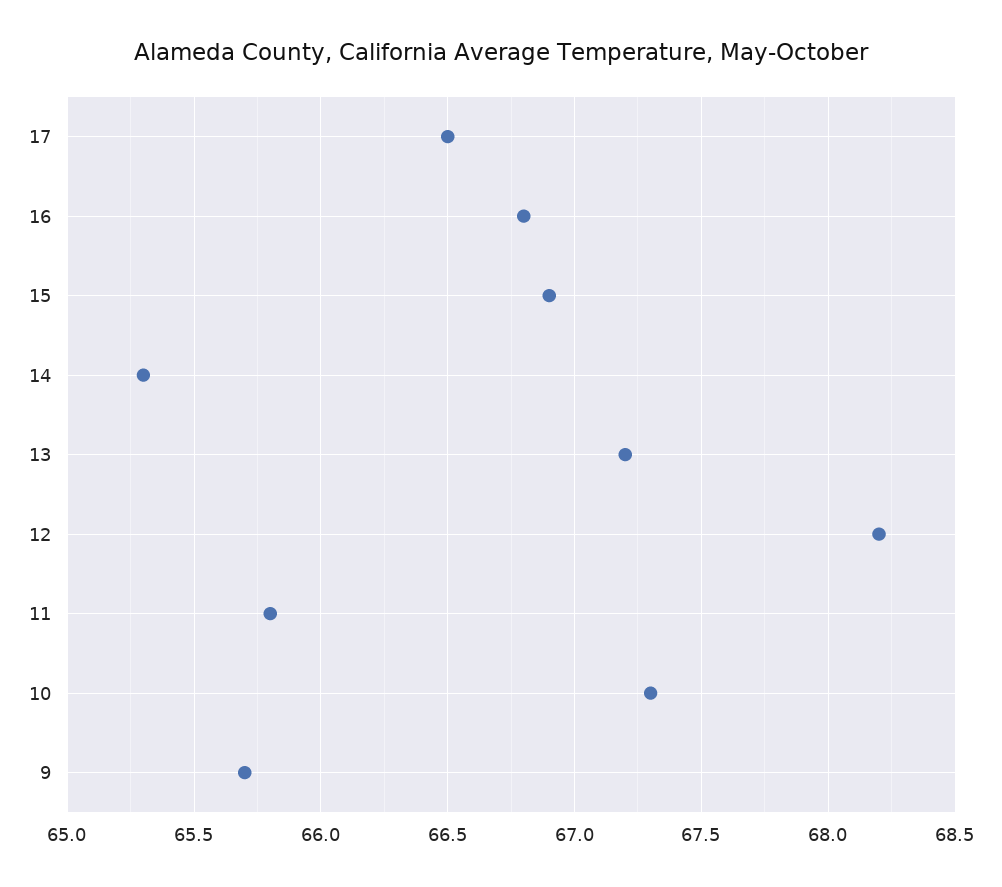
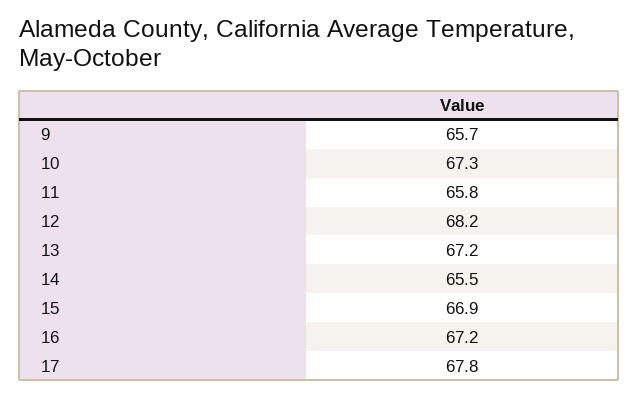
17: 66.5 -> 67.8
16: 66.8 -> 67.2
14: 65.3 -> 65.5

